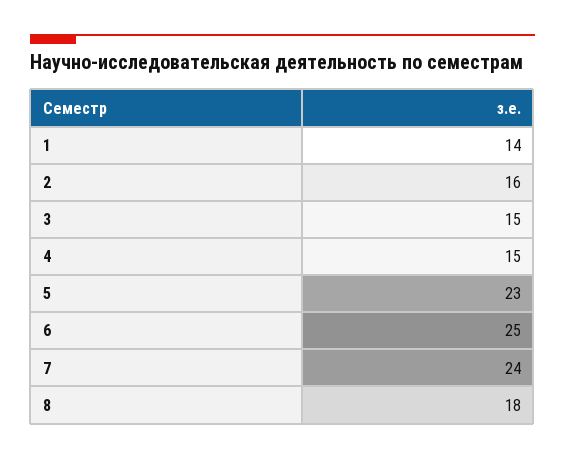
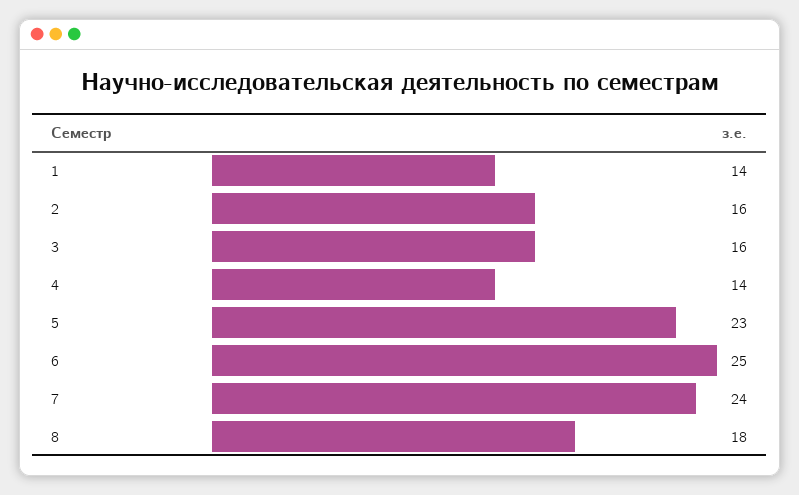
3: 15 -> 16
4: 15 -> 14

